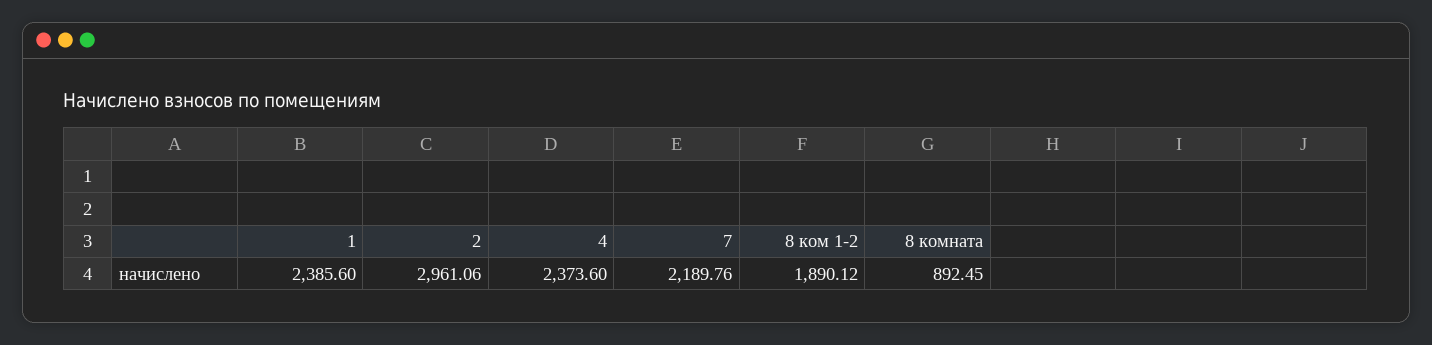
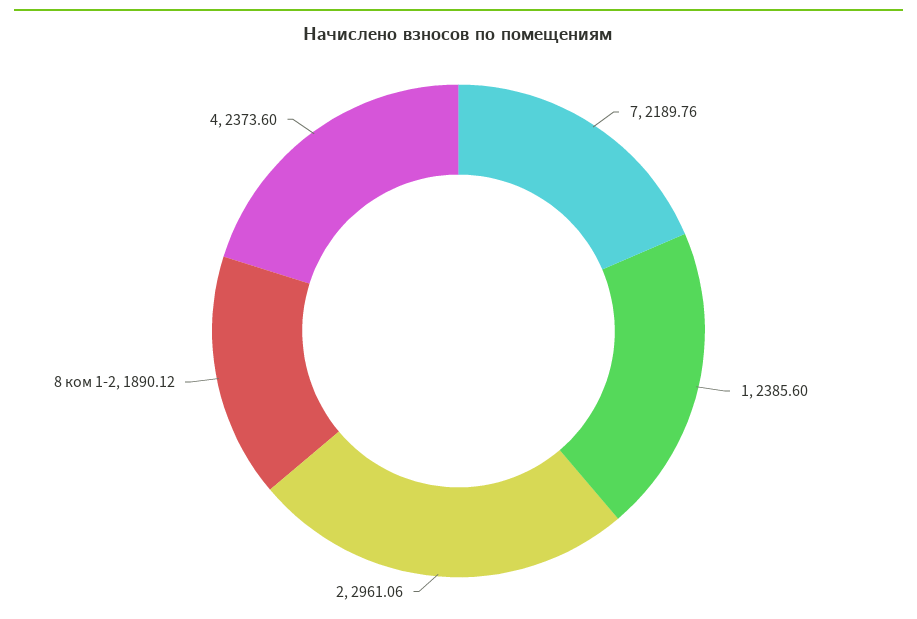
8 комната: 892.45 -> none

